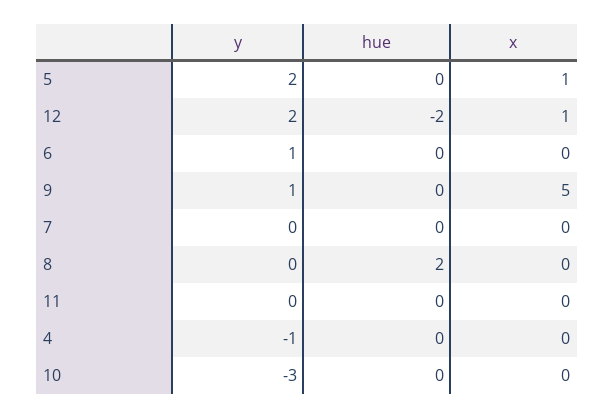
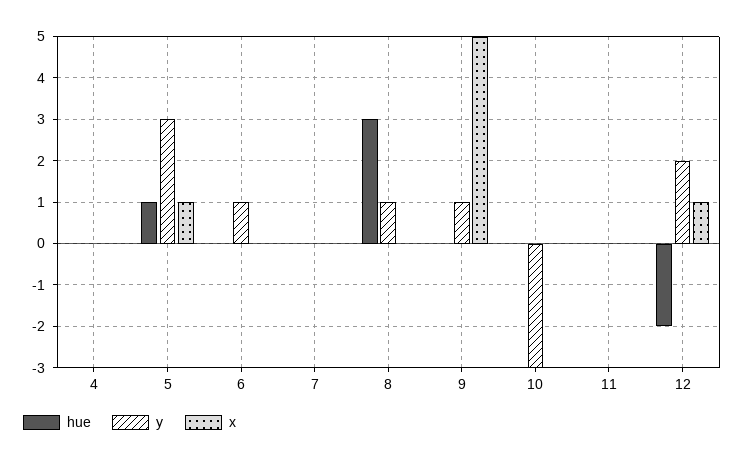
y, 5: 2 -> 3
hue, 5: 0 -> 1
y, 8: 0 -> 1
hue, 8: 2 -> 3
y, 4: -1 -> 0

